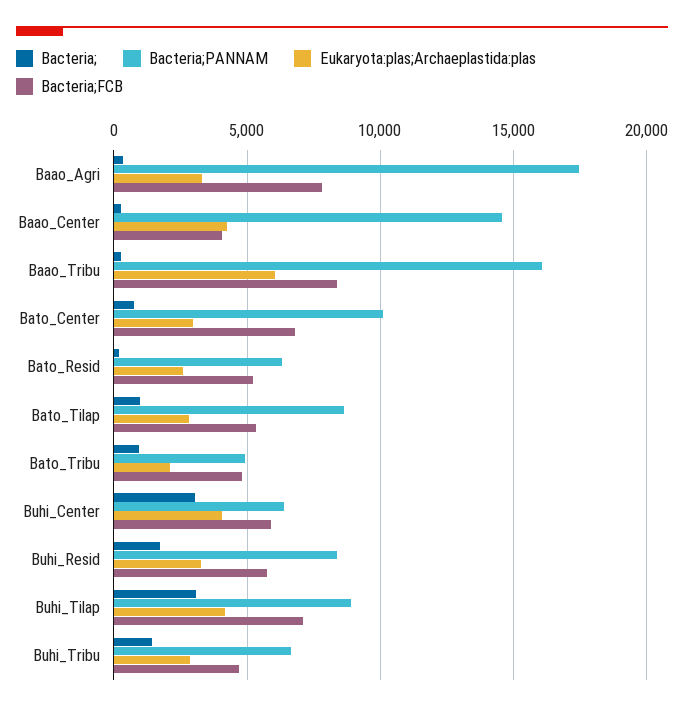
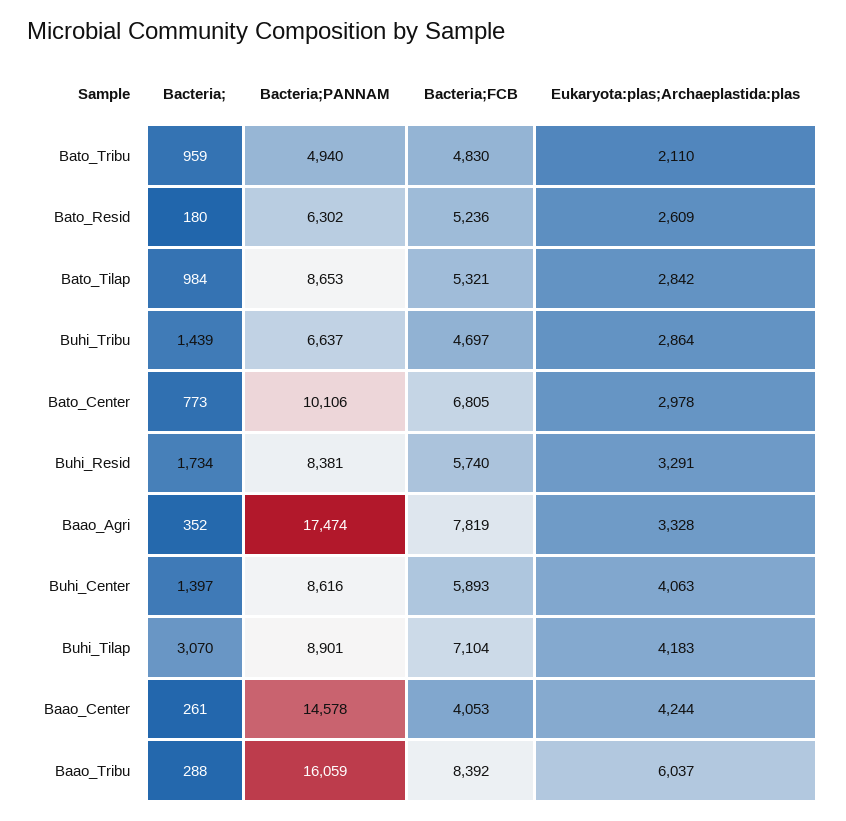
Bacteria;, Buhi_Center: 3000 -> 1397
Bacteria;PANNAM, Buhi_Center: 6500 -> 8616

